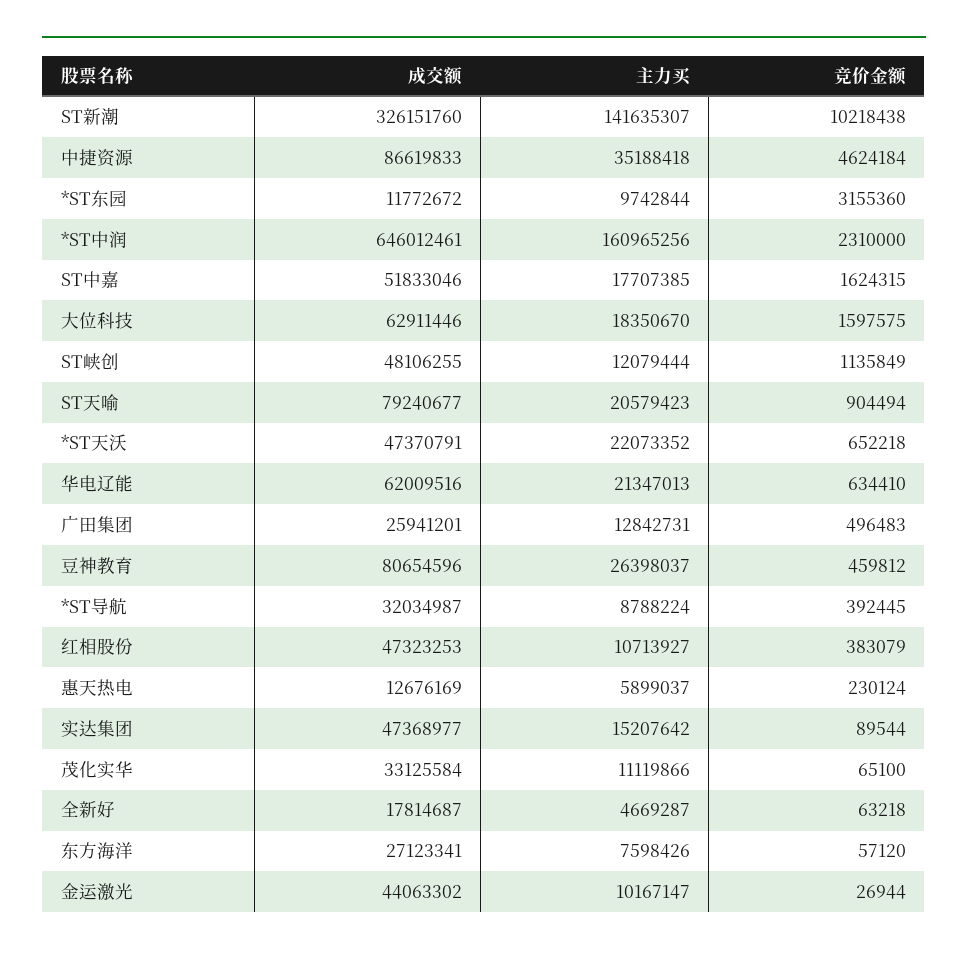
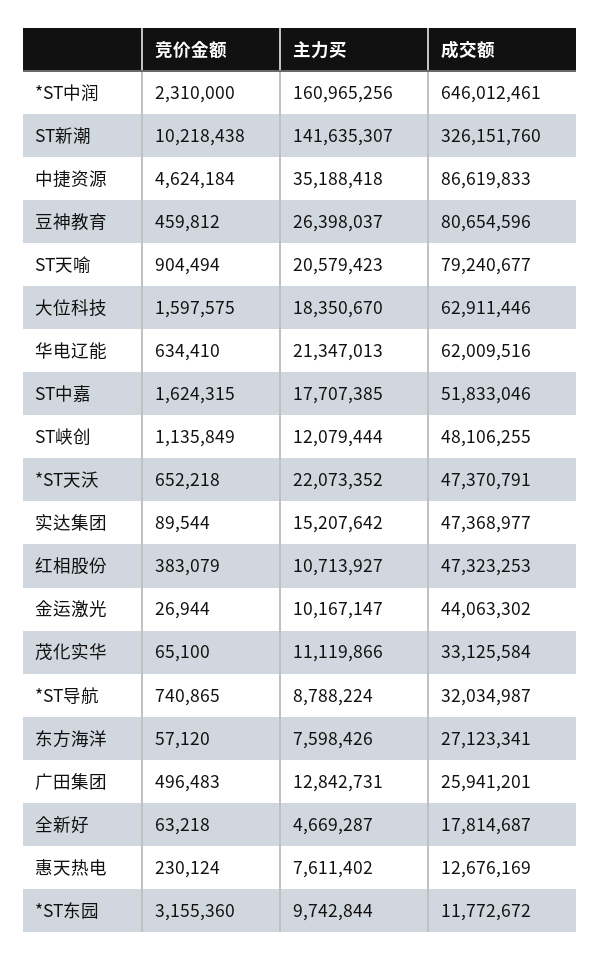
竞价金额, *ST导航: 392445 -> 740865
主力买, 惠天热电: 5899037 -> 7611402

